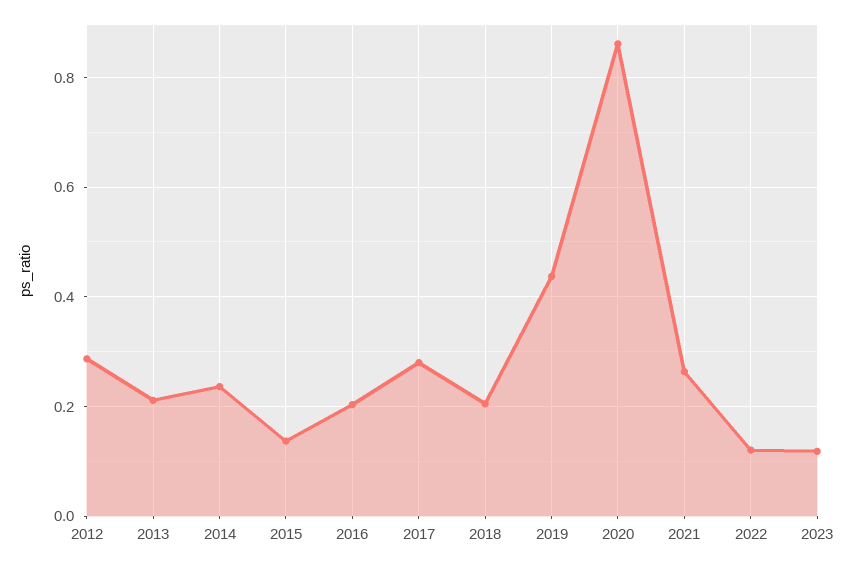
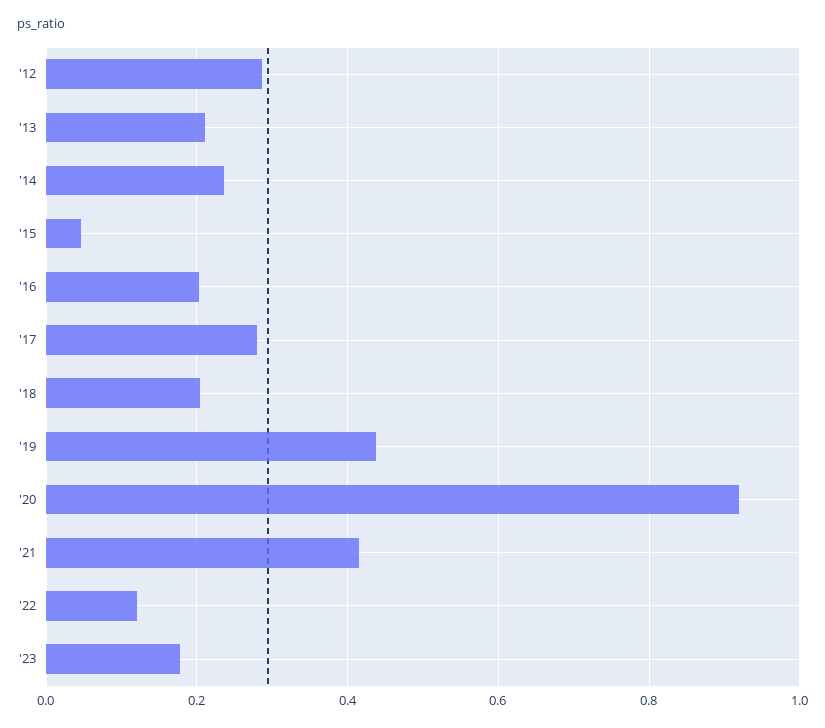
2015: 0.14 -> 0.04
2020: 0.86 -> 0.92
2021: 0.26 -> 0.42
2023: 0.12 -> 0.18

